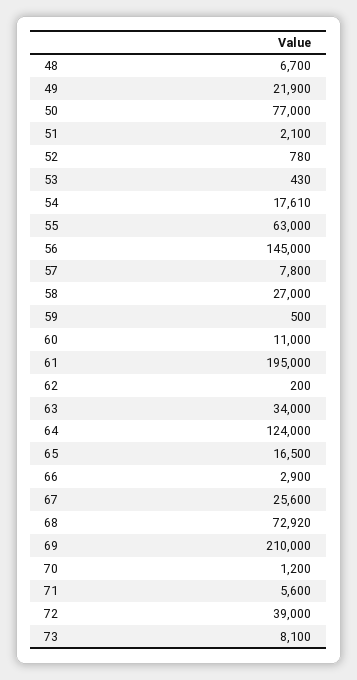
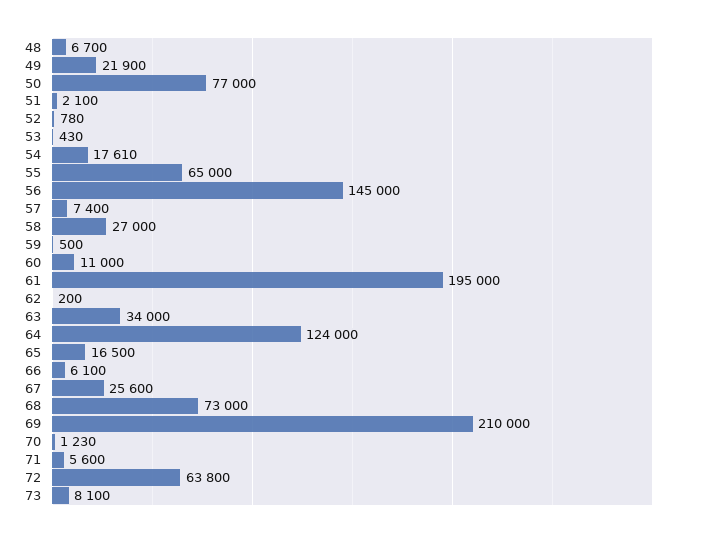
55: 63000 -> 65000
57: 7800 -> 7400
66: 2900 -> 6100
68: 72920 -> 73000
70: 1200 -> 1230
72: 39000 -> 63800

